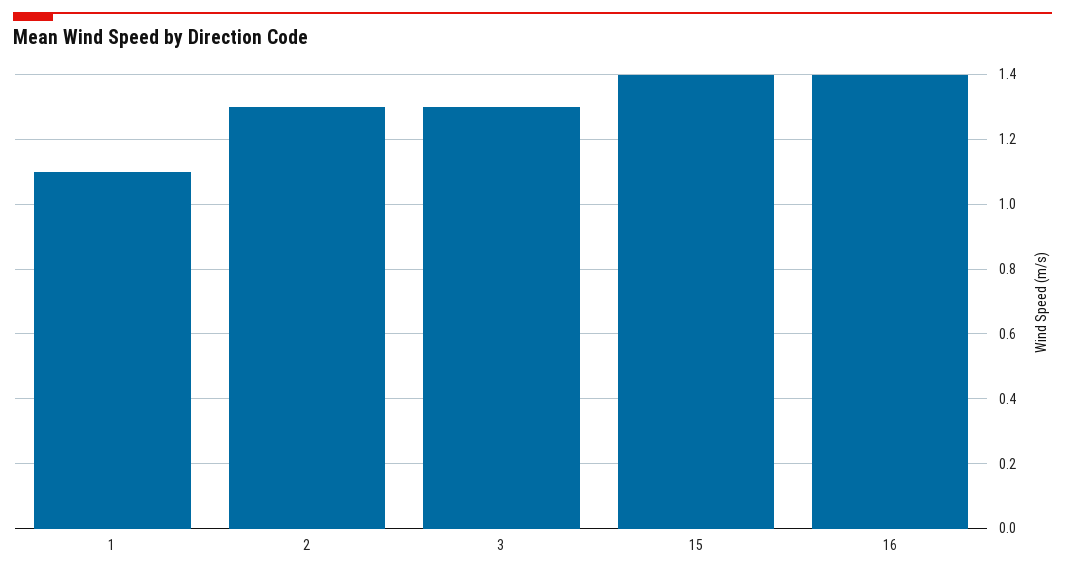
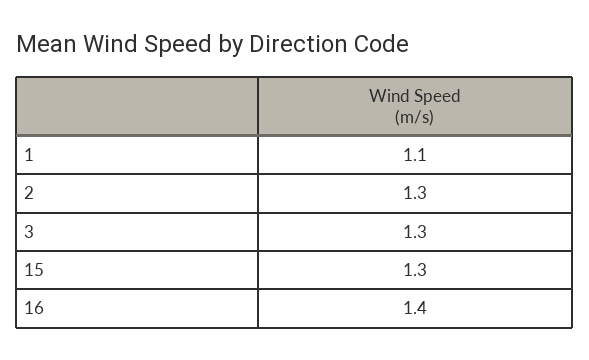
15: 1.4 -> 1.3

